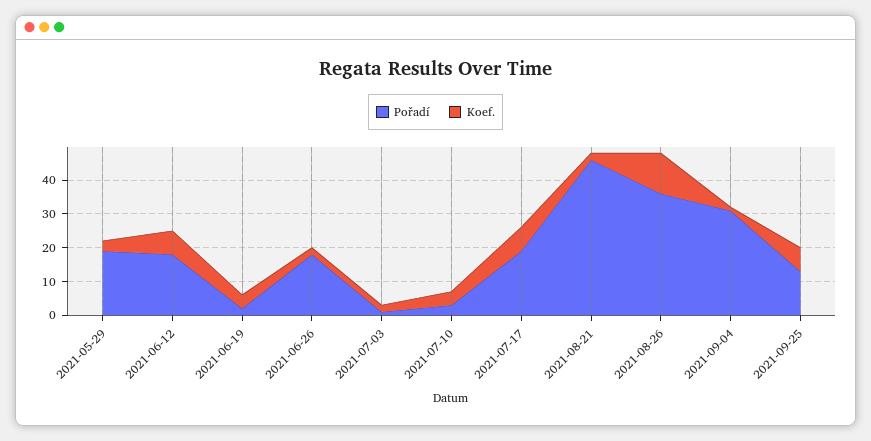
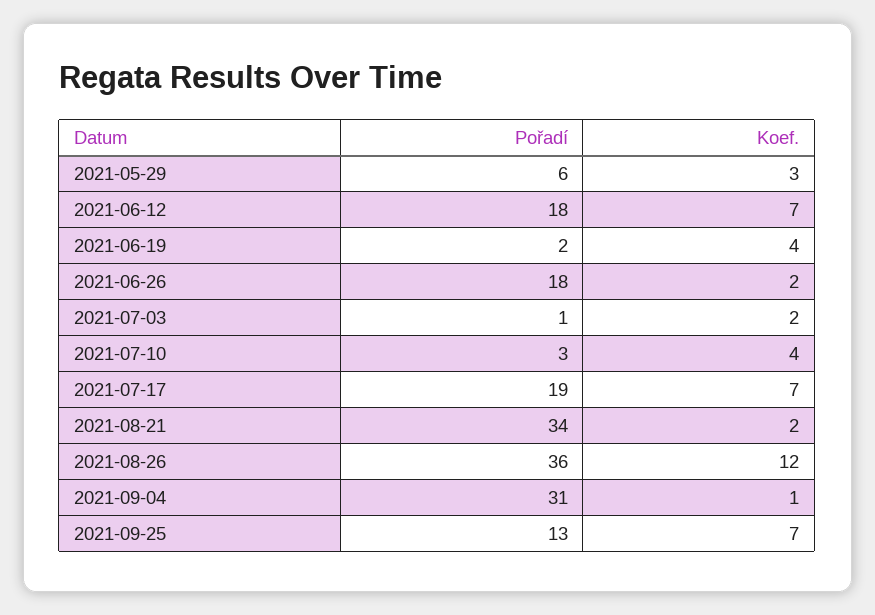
Pořadí, 2021-05-29: 20 -> 6
Pořadí, 2021-08-21: 45 -> 34

